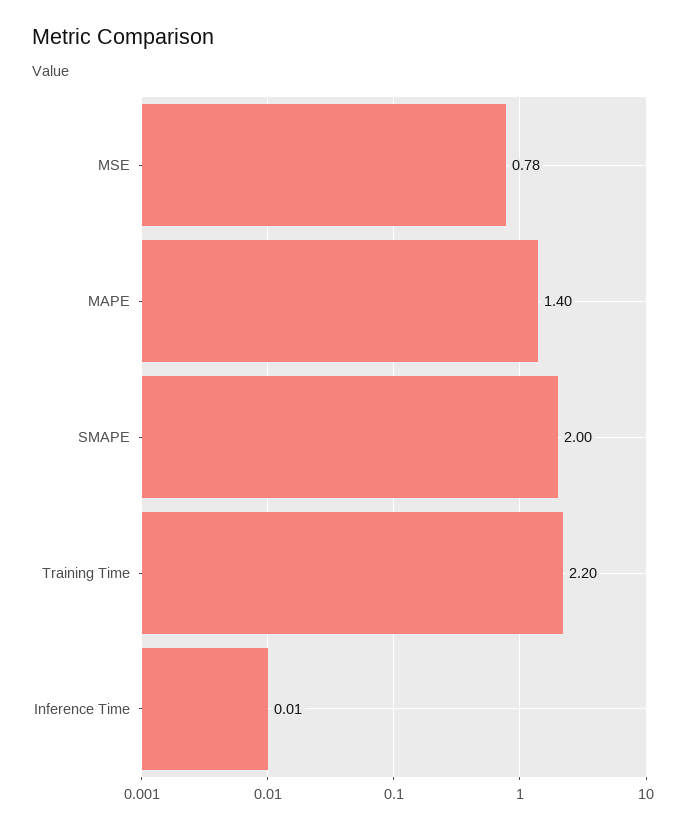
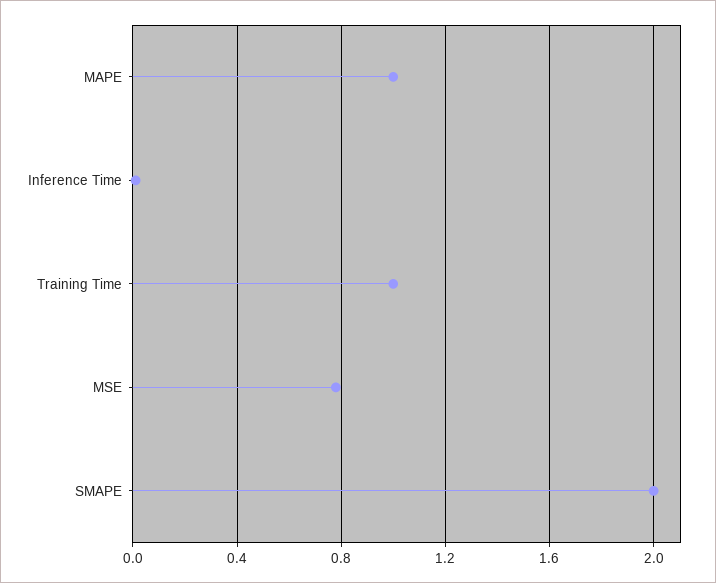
MAPE: 1.4 -> 1
Training Time: 2.2 -> 1

